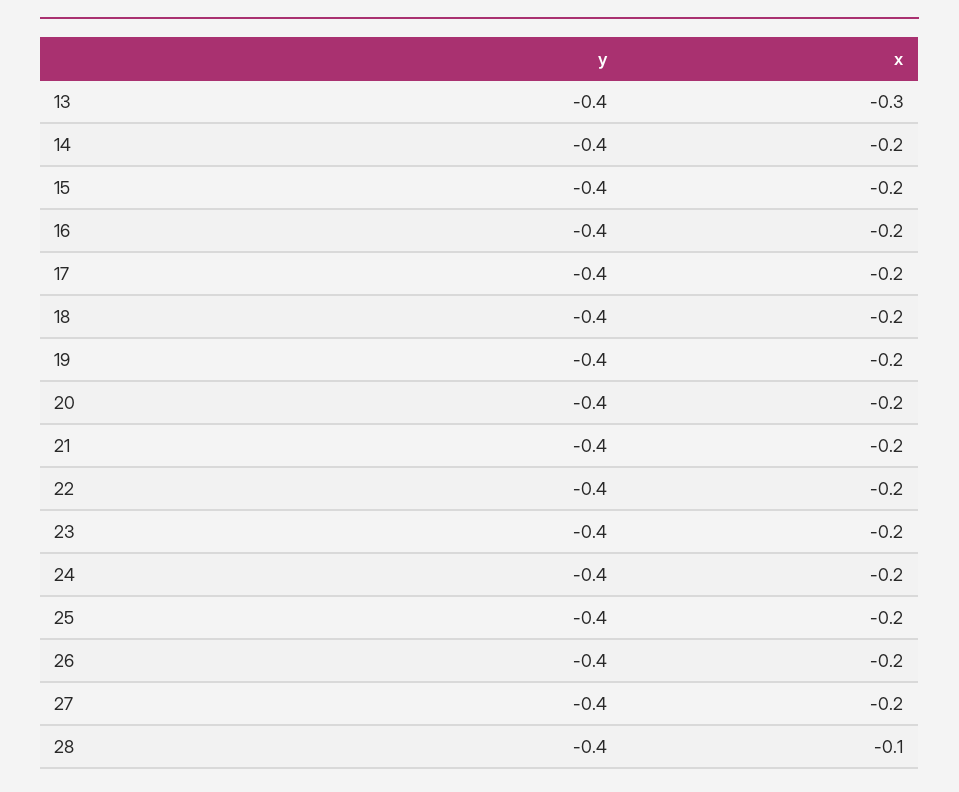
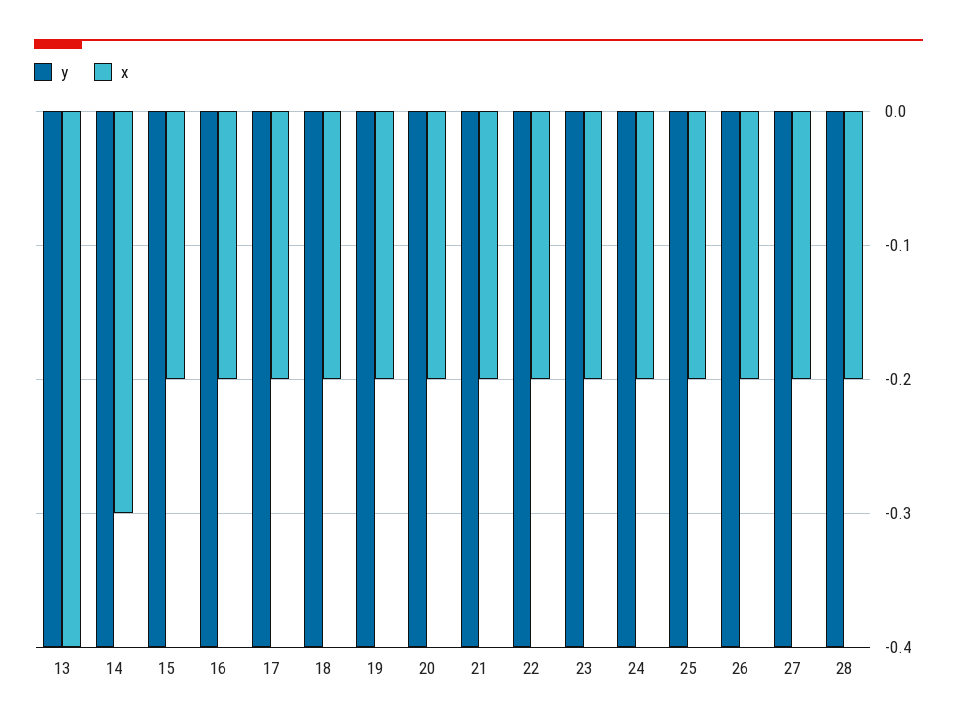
x, 13: -0.3 -> -0.4
x, 14: -0.2 -> -0.3
x, 28: -0.1 -> -0.2

